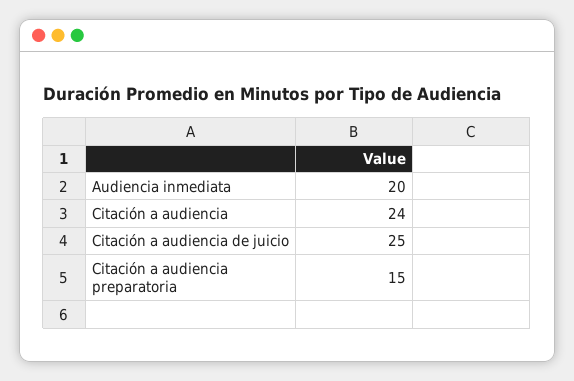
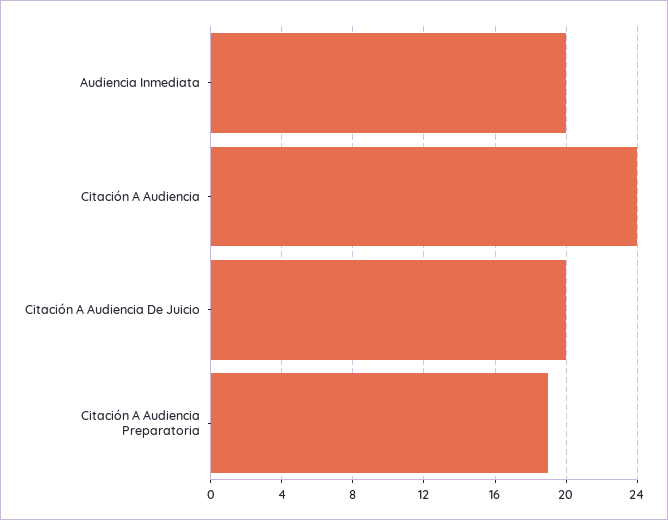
Citación a audiencia de juicio: 25 -> 20
Citación a audiencia preparatoria: 15 -> 19

